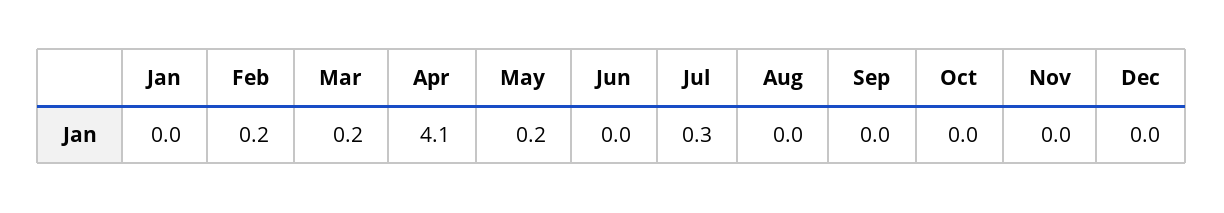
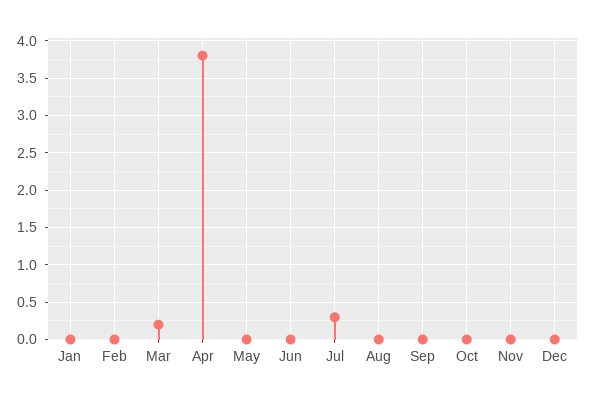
Feb: 0.2 -> 0
Apr: 4.1 -> 3.8
May: 0.2 -> 0

